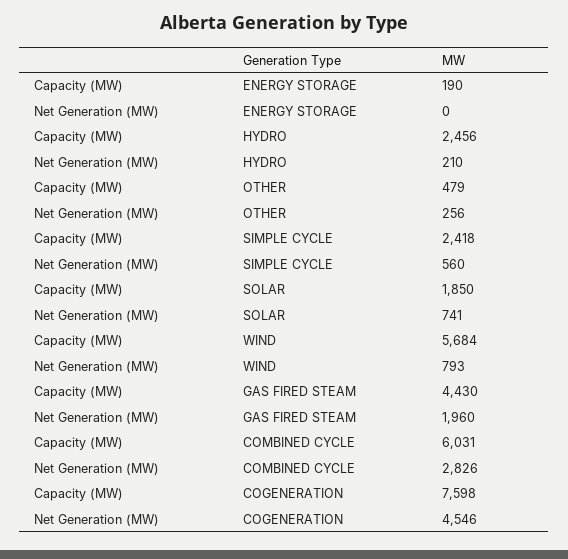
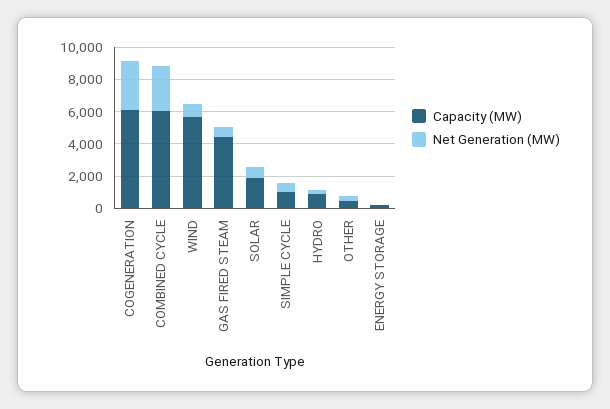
Capacity (MW), HYDRO: 2456 -> 1000
Capacity (MW), SIMPLE CYCLE: 2418 -> 1000
Net Generation (MW), GAS FIRED STEAM: 1960 -> 500
Capacity (MW), COGENERATION: 7598 -> 6000
Net Generation (MW), COGENERATION: 4546 -> 3000

